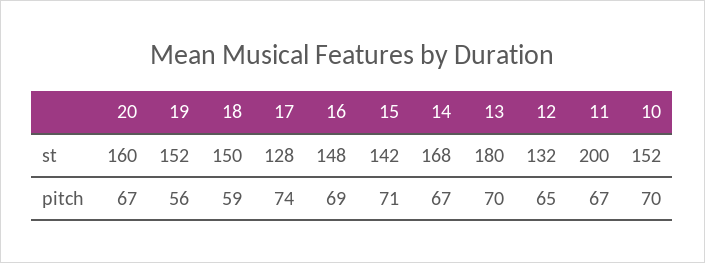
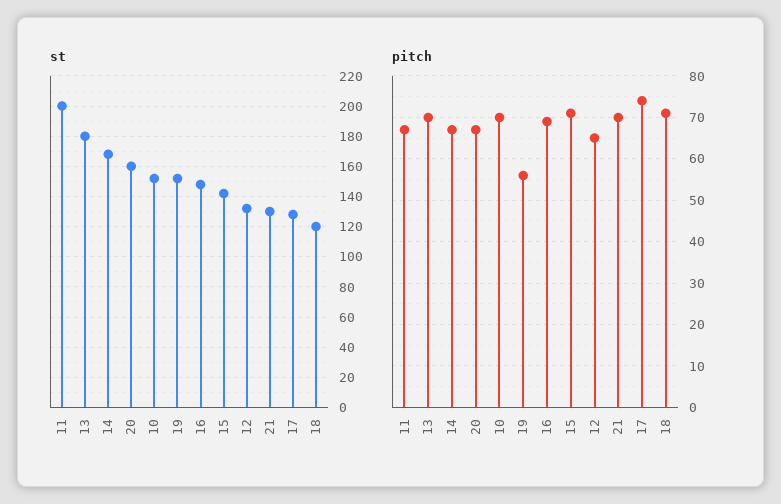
st, 18: 150 -> 120
pitch, 18: 59 -> 70
st, 21: none -> 130
pitch, 21: none -> 70

